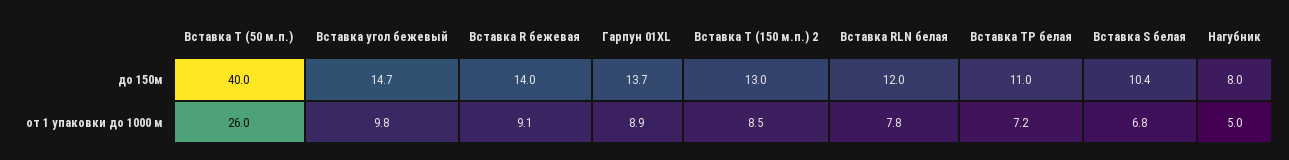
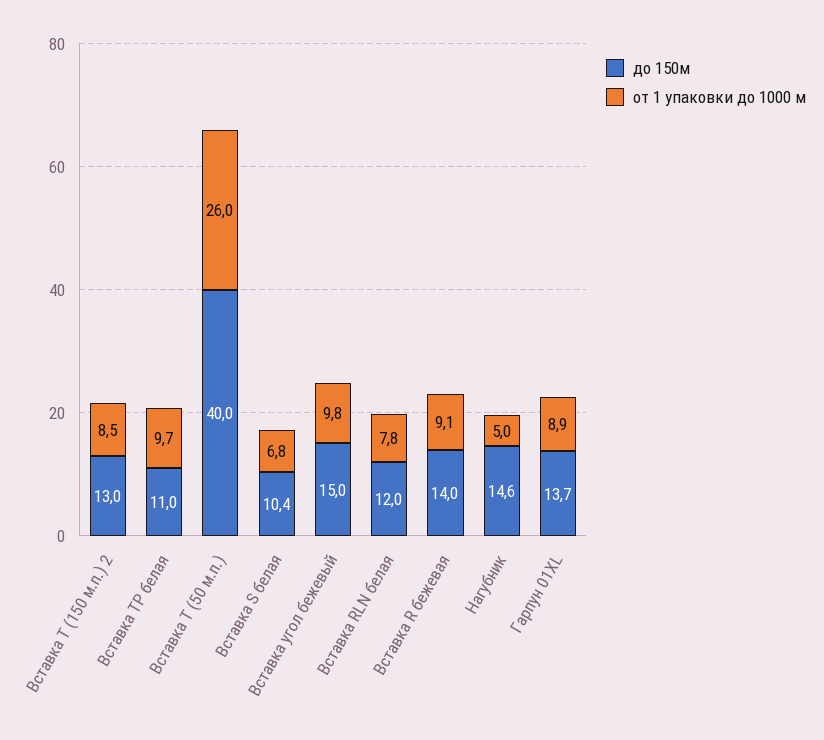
до 150м, Вставка угол бежевый: 14.7 -> 15
до 150м, Нагубник: 8 -> 14.6
от 1 упаковки до 1000 м, Вставка ТP белая: 7.2 -> 9.7

